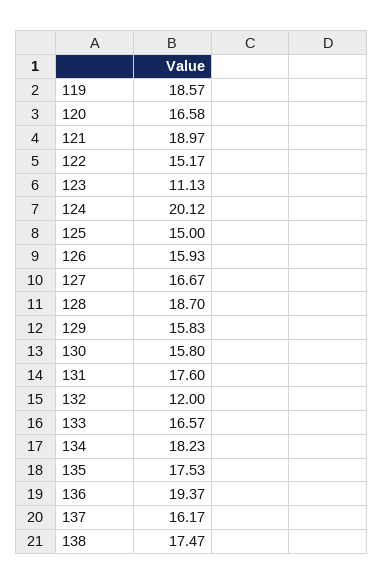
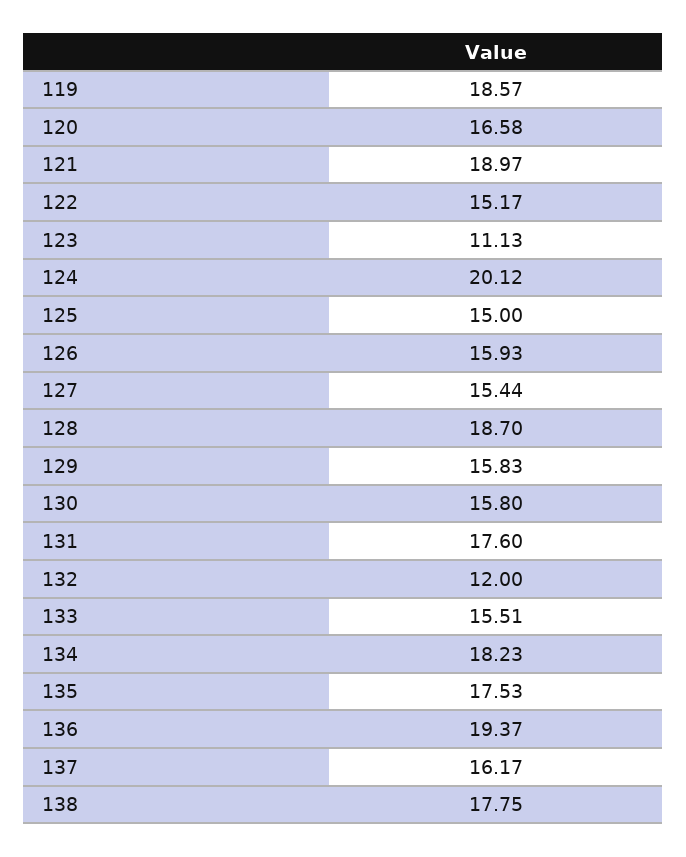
127: 16.67 -> 15.44
133: 16.57 -> 15.51
138: 17.47 -> 17.75

